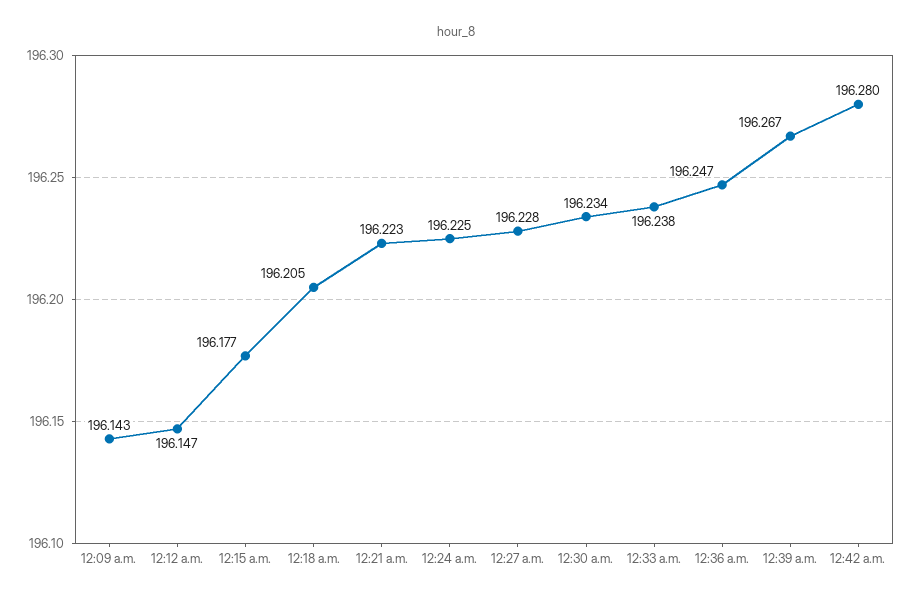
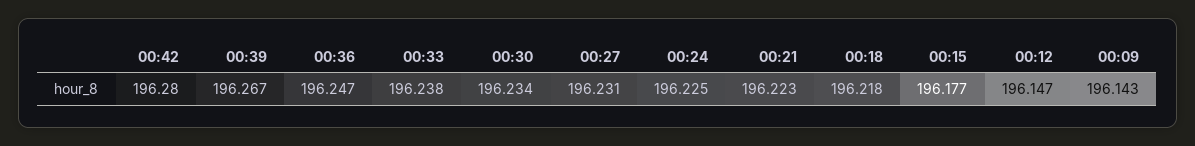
12:18 a.m.: 196.205 -> 196.218
12:27 a.m.: 196.228 -> 196.231

